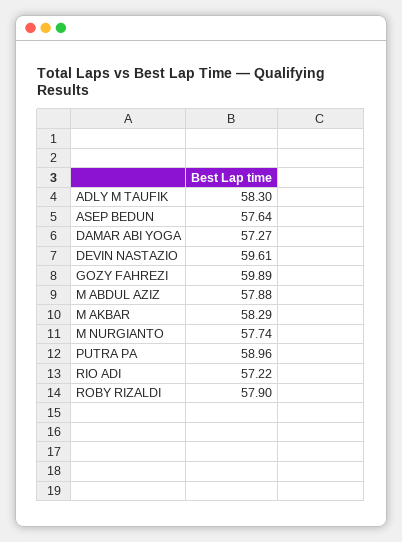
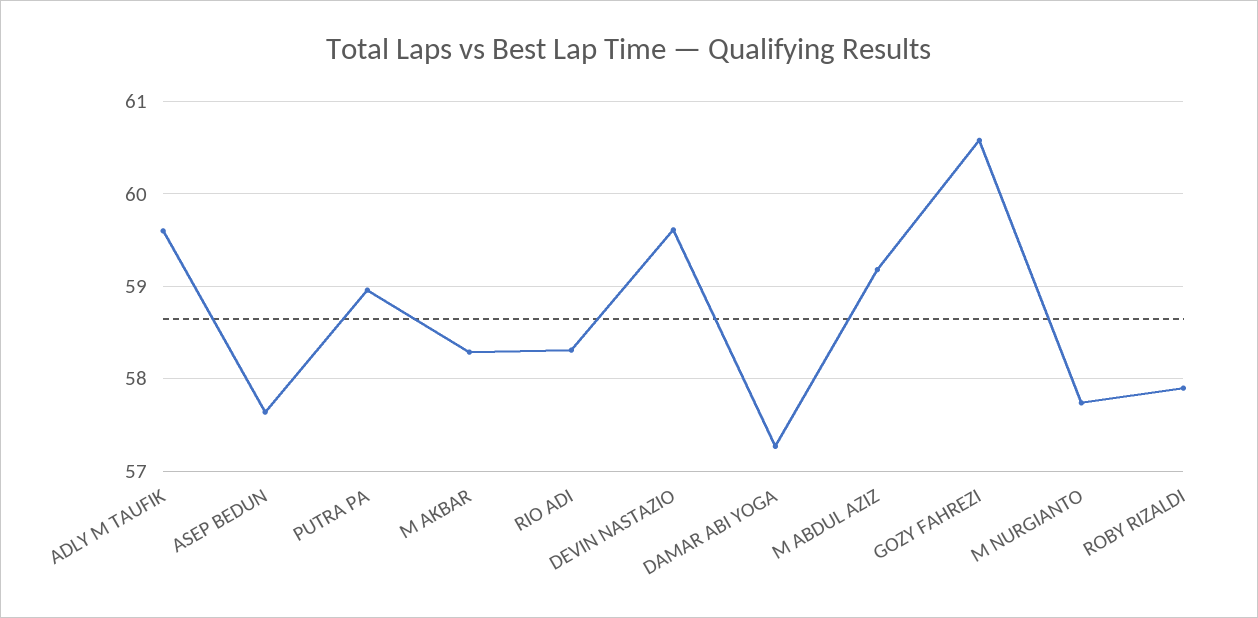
ADLY M TAUFIK: 58.3 -> 59.6
GOZY FAHREZI: 59.89 -> 60.6
M ABDUL AZIZ: 57.88 -> 59.2
RIO ADI: 57.22 -> 58.3

